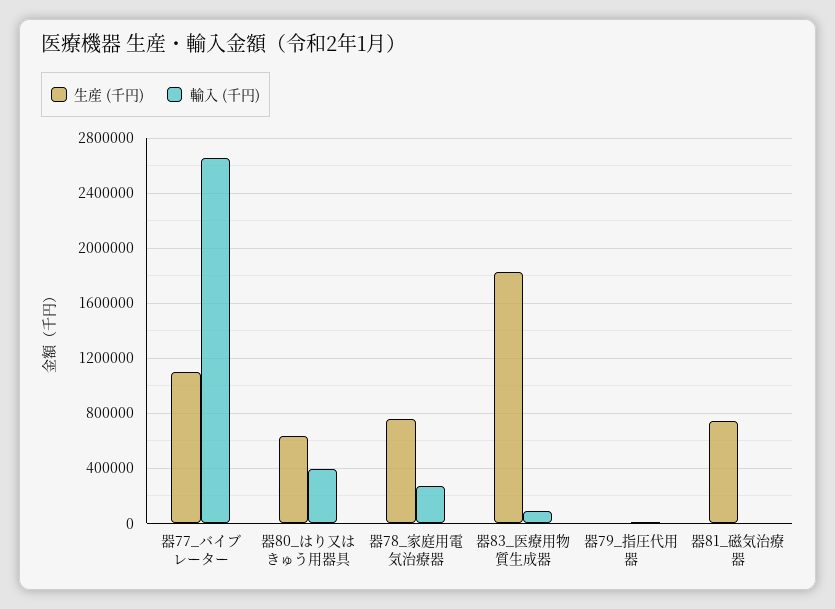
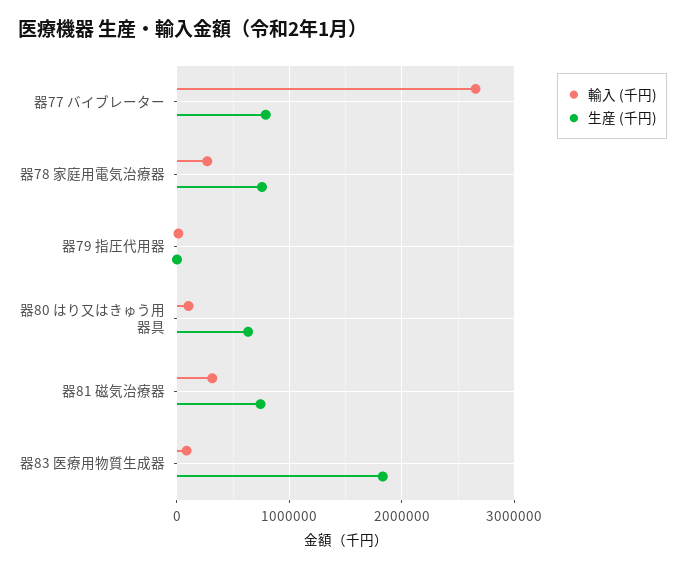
生産 (千円), 器77_バイブレーター: 1100000 -> 800000
輸入 (千円), 器80_はり又はきゅう用器具: 400000 -> 100000
輸入 (千円), 器81_磁気治療器: 0 -> 300000

